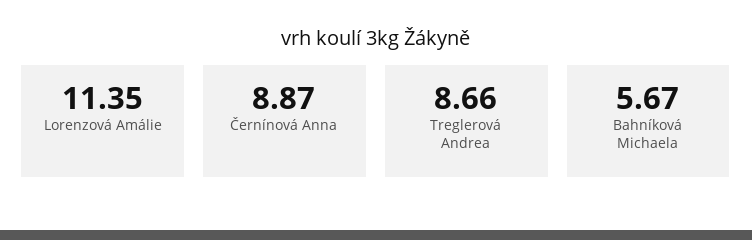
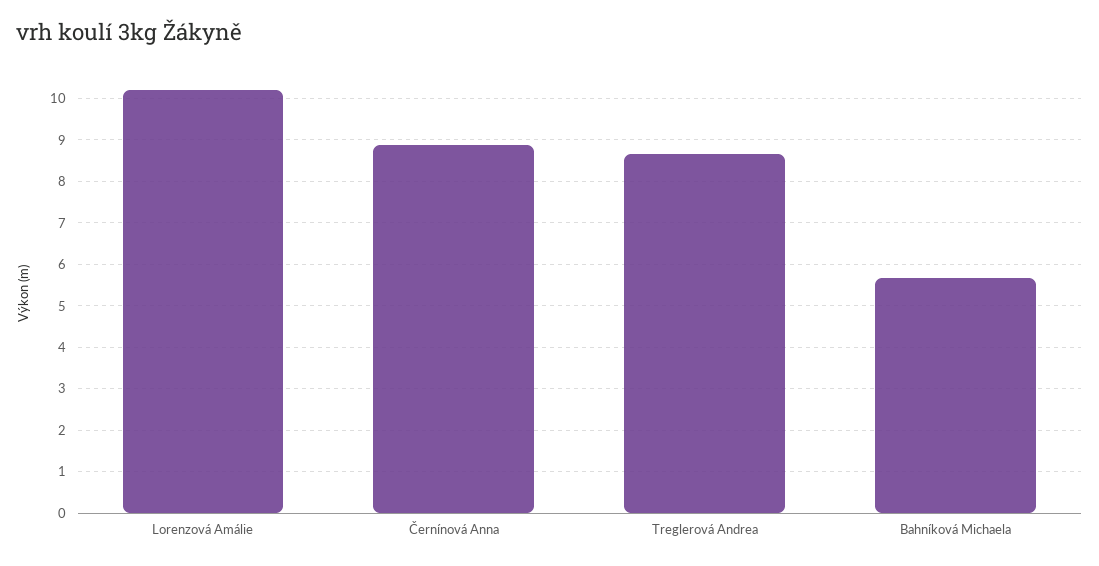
Lorenzová Amálie: 11.35 -> 10.2

